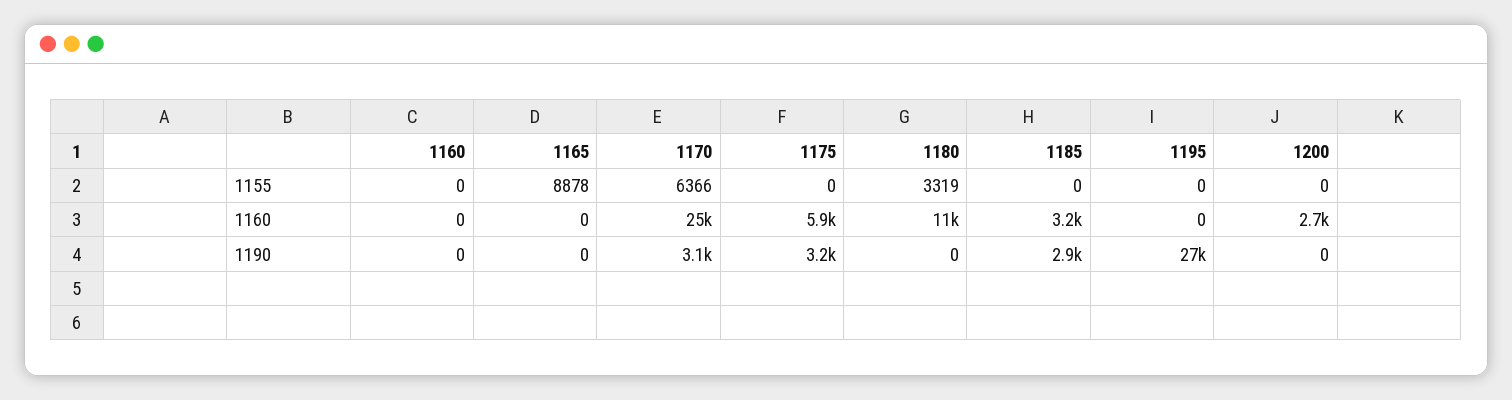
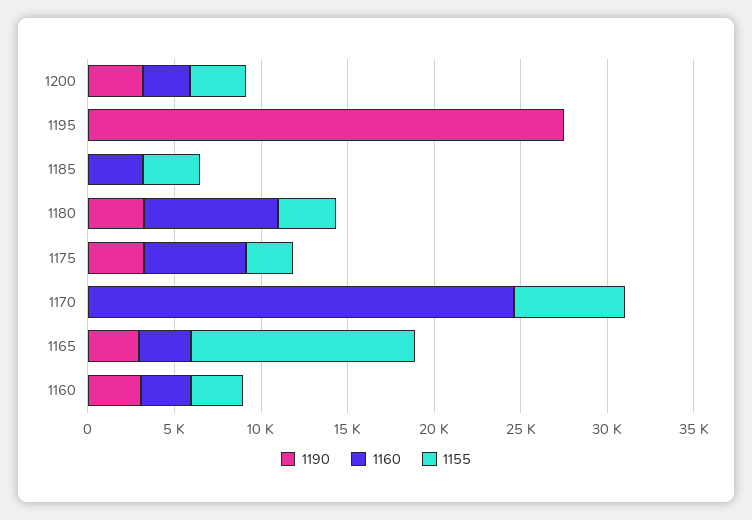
1155, 1160: 0 -> 3000
1155, 1165: 8878 -> 13000
1155, 1175: 0 -> 3000
1155, 1185: 0 -> 3000
1155, 1200: 0 -> 3000
1160, 1160: 0 -> 3000
1160, 1165: 0 -> 3000
1160, 1180: 11000 -> 8000
1190, 1160: 0 -> 3000
1190, 1165: 0 -> 3000
1190, 1170: 3100 -> 0
1190, 1180: 0 -> 3000
1190, 1185: 2900 -> 0
1190, 1200: 0 -> 3000

